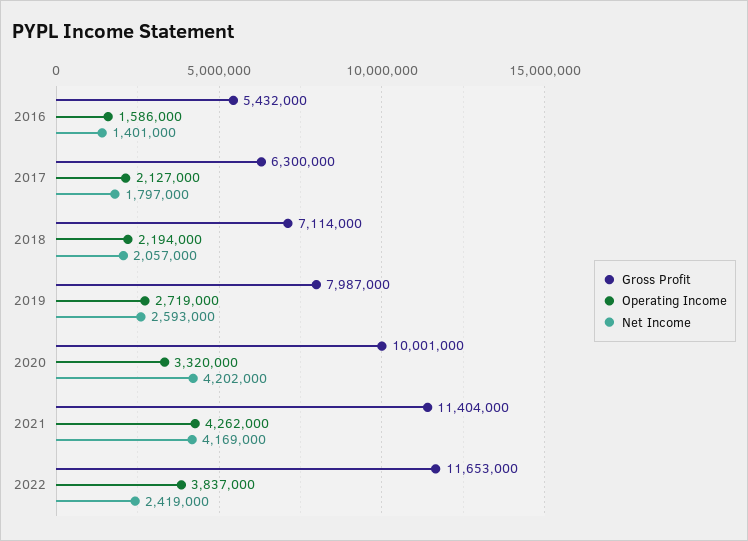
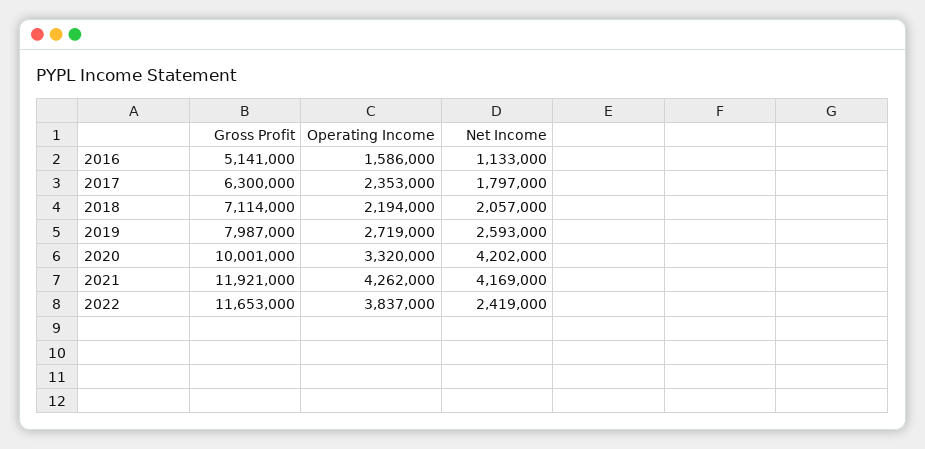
Gross Profit, 2016: 5432000 -> 5141000
Net Income, 2016: 1401000 -> 1133000
Operating Income, 2017: 2127000 -> 2353000
Gross Profit, 2021: 11404000 -> 11921000

